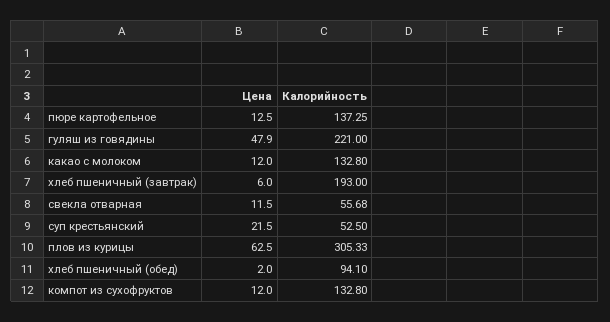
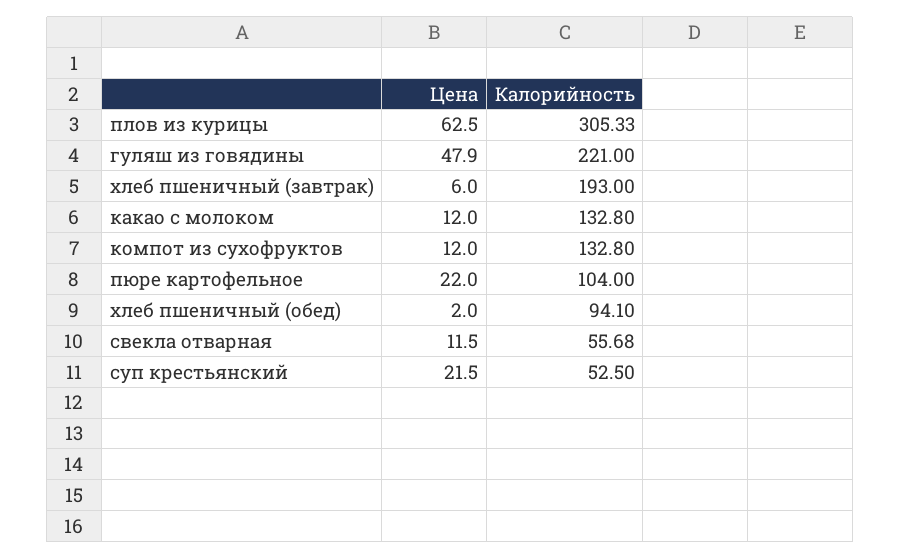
Цена, пюре картофельное: 12.5 -> 22
Калорийность, пюре картофельное: 137.25 -> 104

